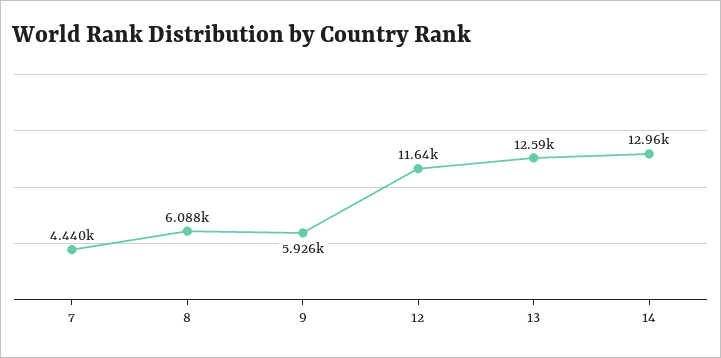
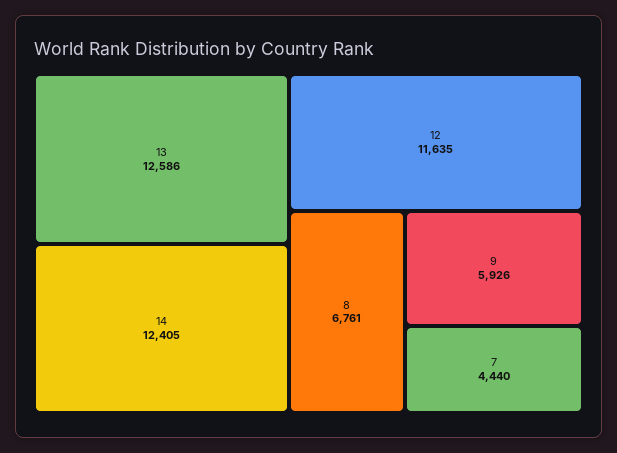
8: 6088 -> 6761
14: 12960 -> 12405

